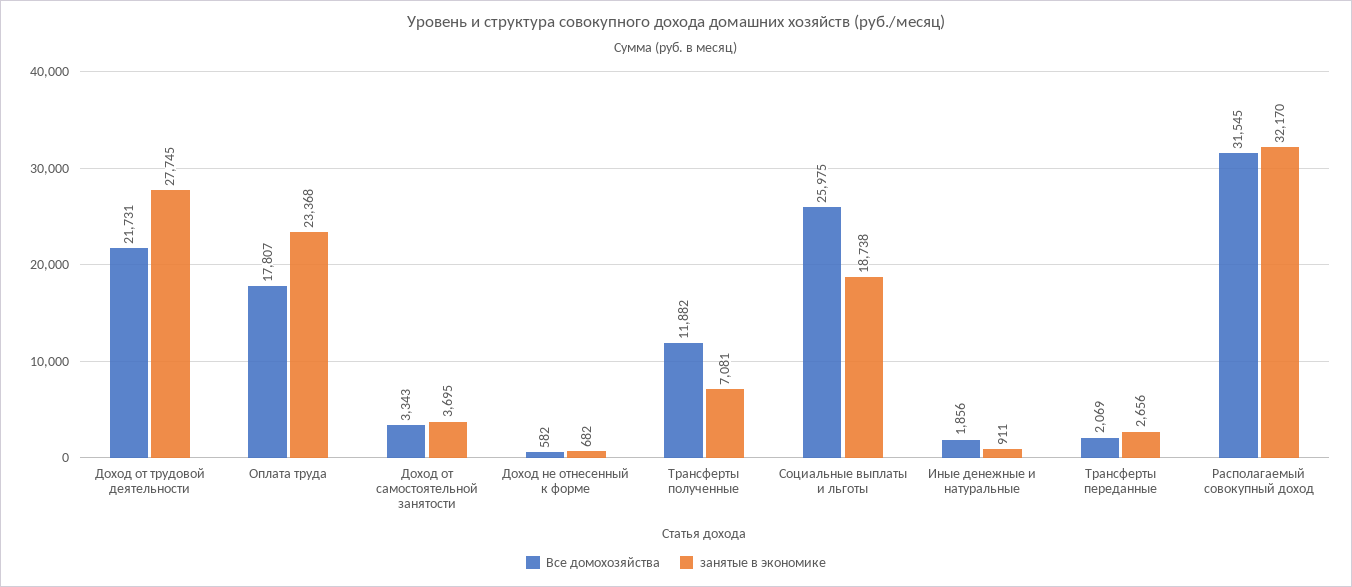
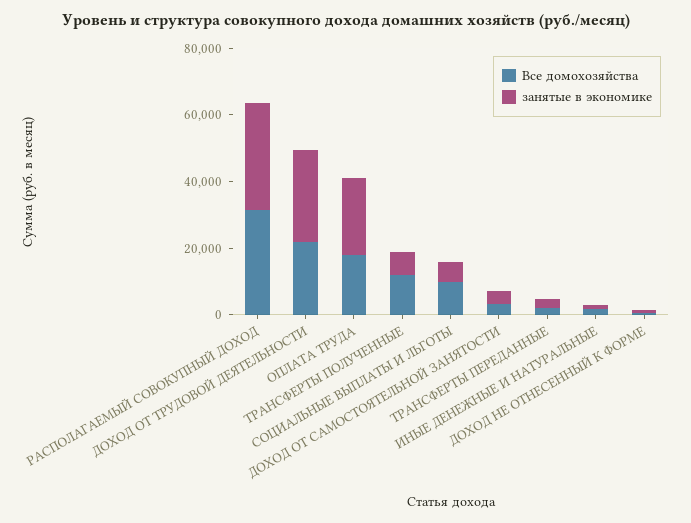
Все домохозяйства, Социальные выплаты и льготы: 25975 -> 10000
занятые в экономике, Социальные выплаты и льготы: 18738 -> 5000

